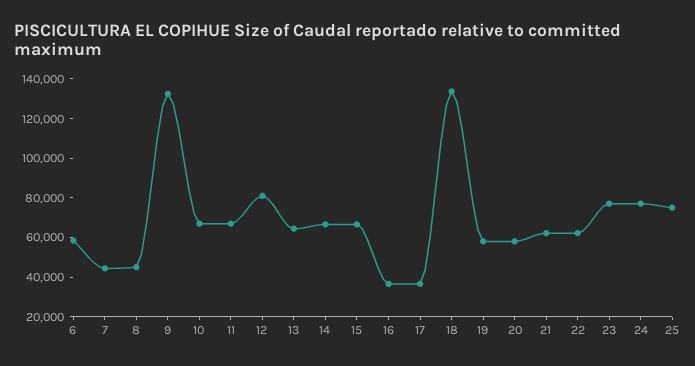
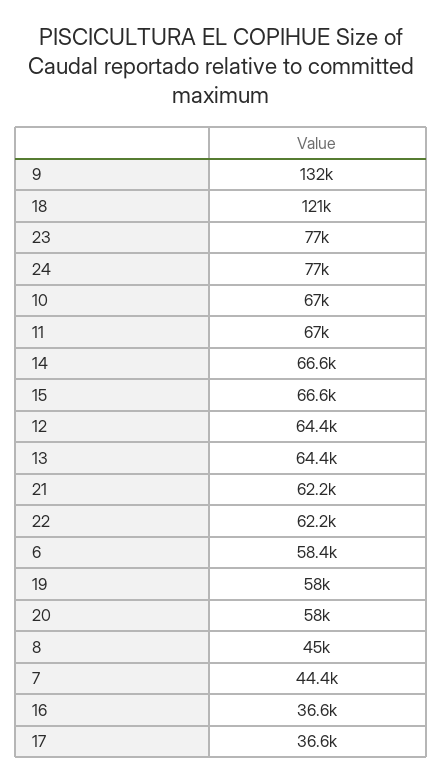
12: 80000 -> 64400
18: 135000 -> 121000
25: 75000 -> none

